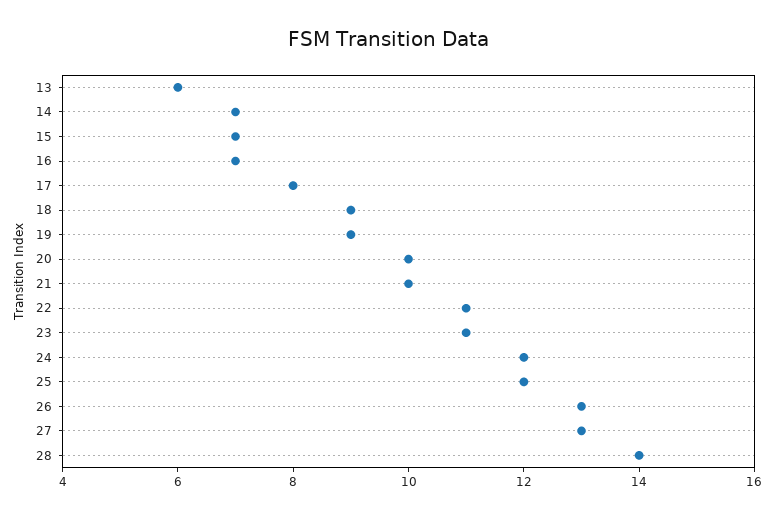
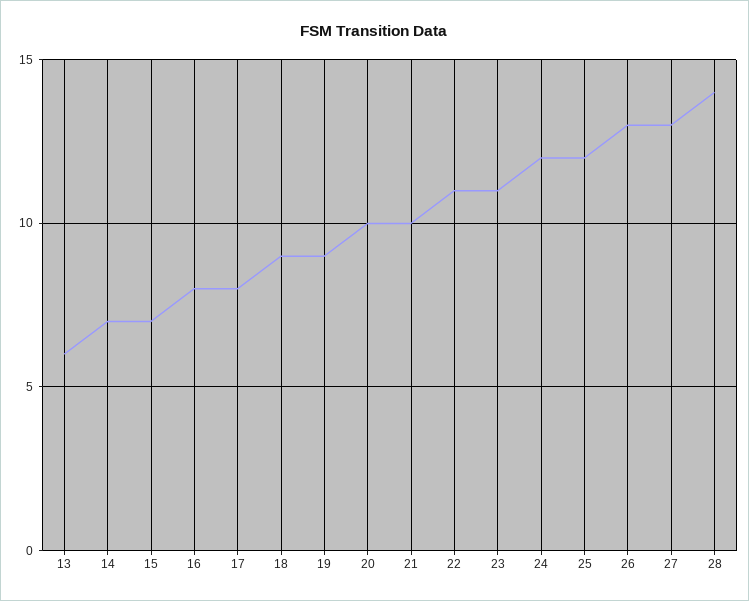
16: 7 -> 8

